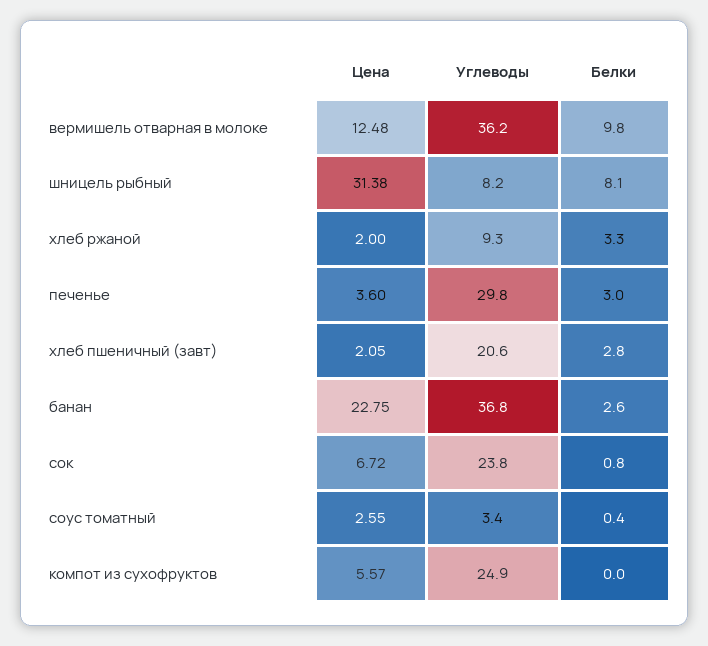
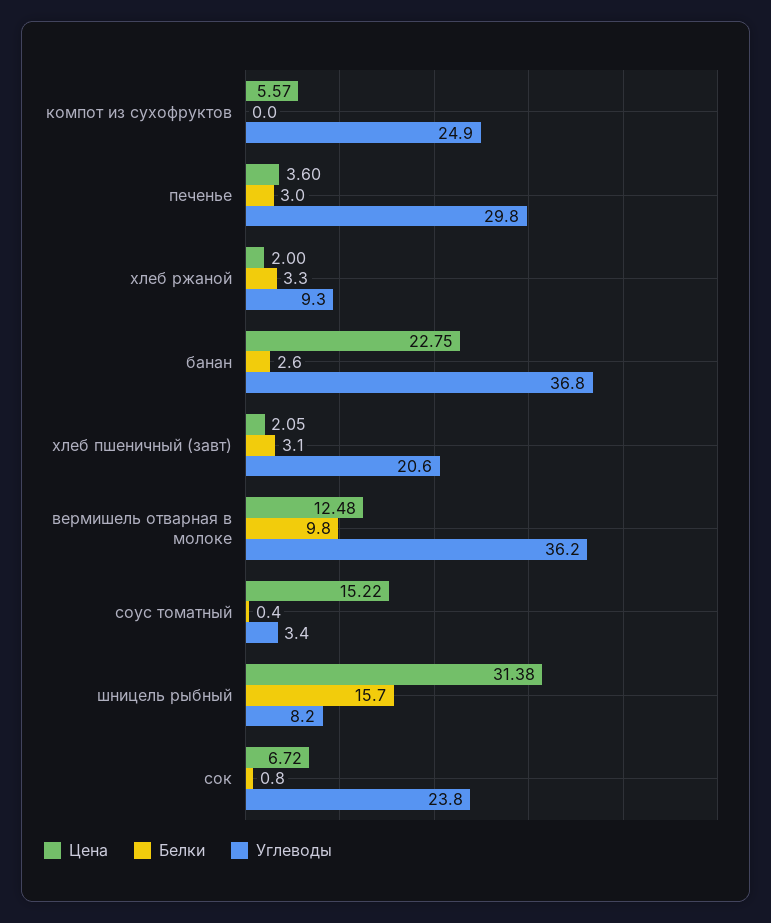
Белки, шницель рыбный: 8.1 -> 15.7
Белки, хлеб пшеничный (завт): 2.8 -> 3.1
Цена, соус томатный: 2.55 -> 15.22

